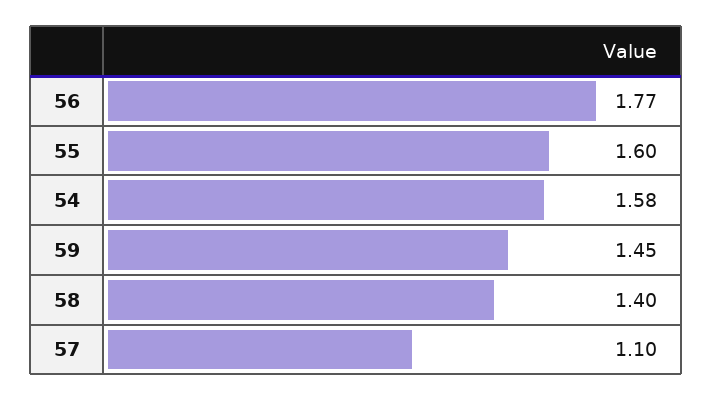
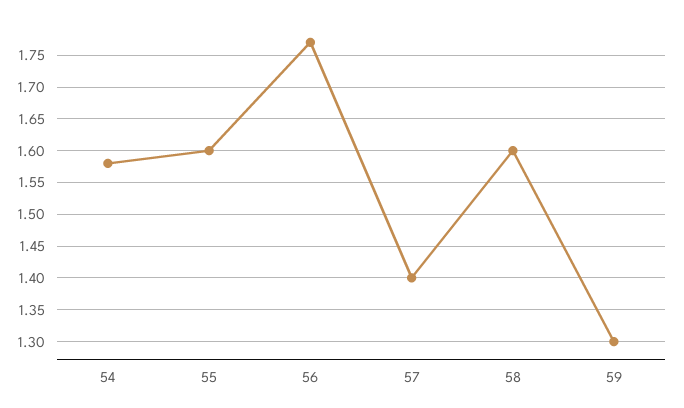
59: 1.45 -> 1.3
58: 1.4 -> 1.6
57: 1.1 -> 1.4

